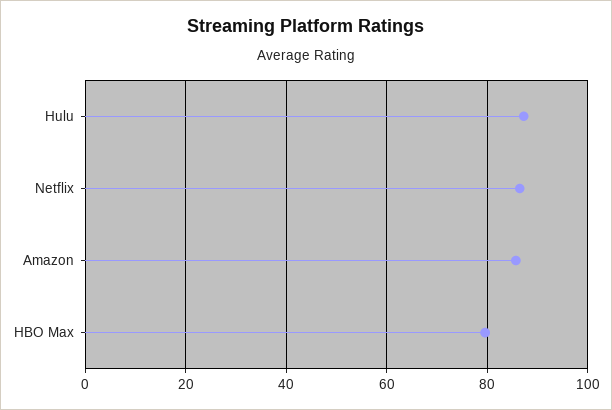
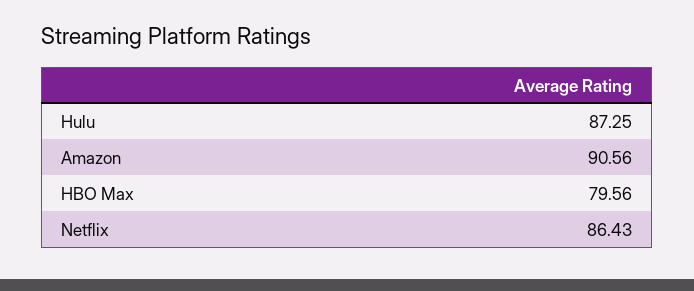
Amazon: 86 -> 90.56

